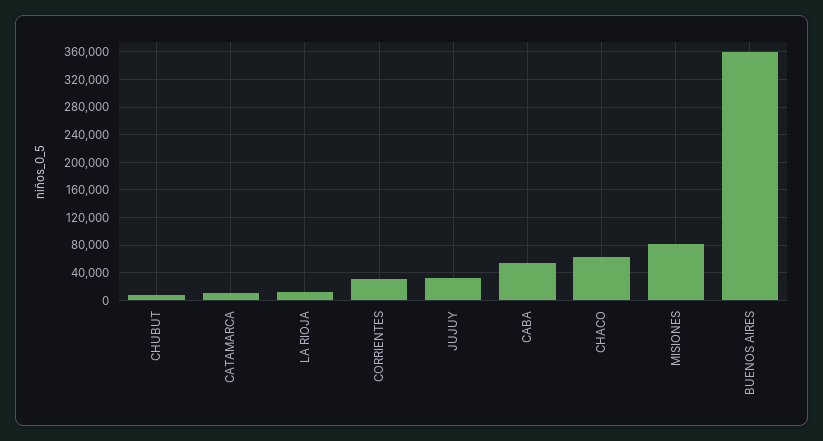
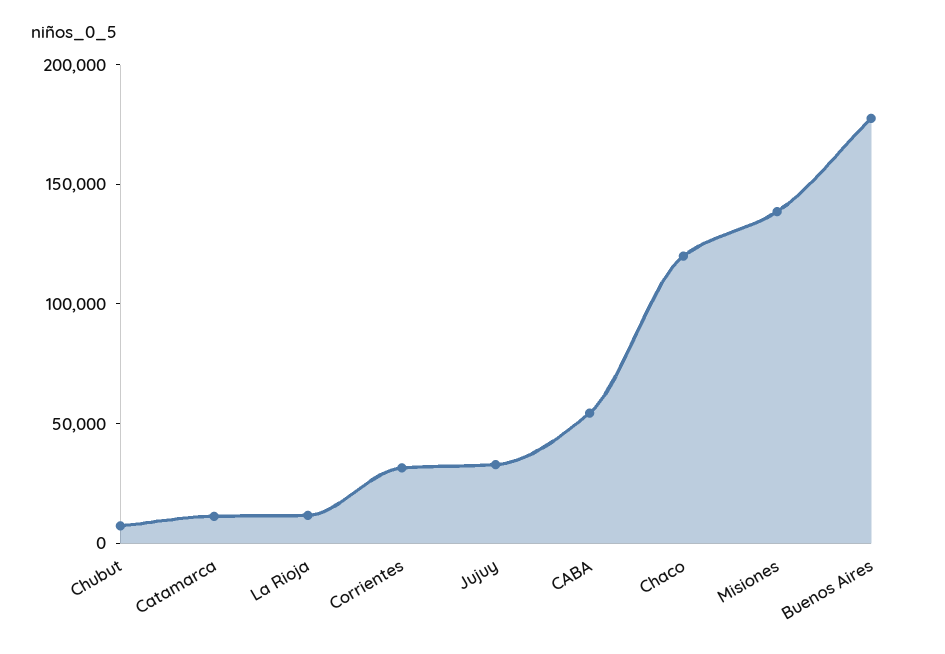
CHACO: 60000 -> 120000
MISIONES: 80000 -> 140000
BUENOS AIRES: 360000 -> 180000

